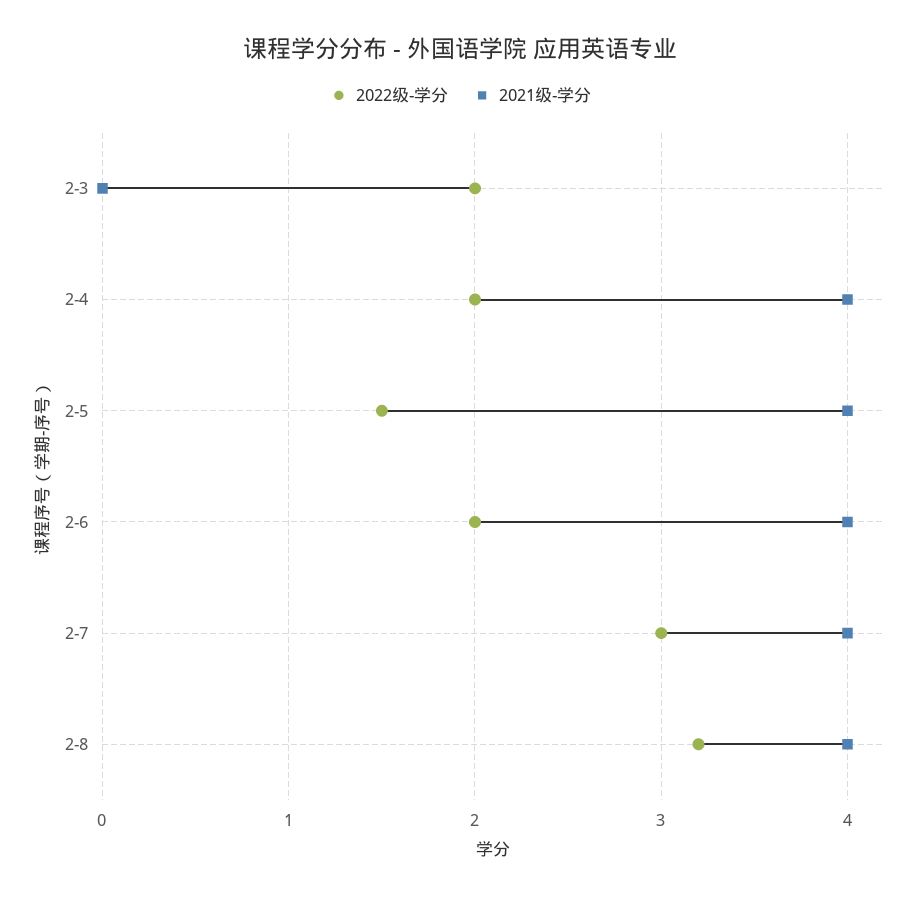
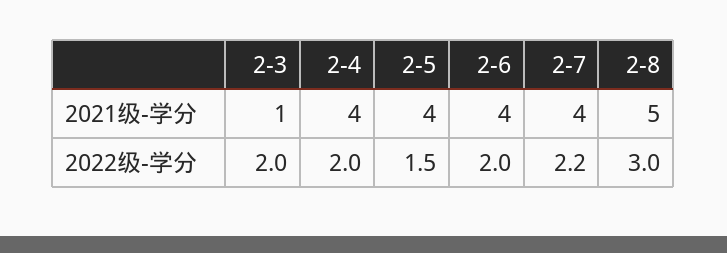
2021级-学分, 2-3: 0 -> 1
2022级-学分, 2-7: 3 -> 2.2
2022级-学分, 2-8: 3.2 -> 3
2021级-学分, 2-8: 4 -> 5

